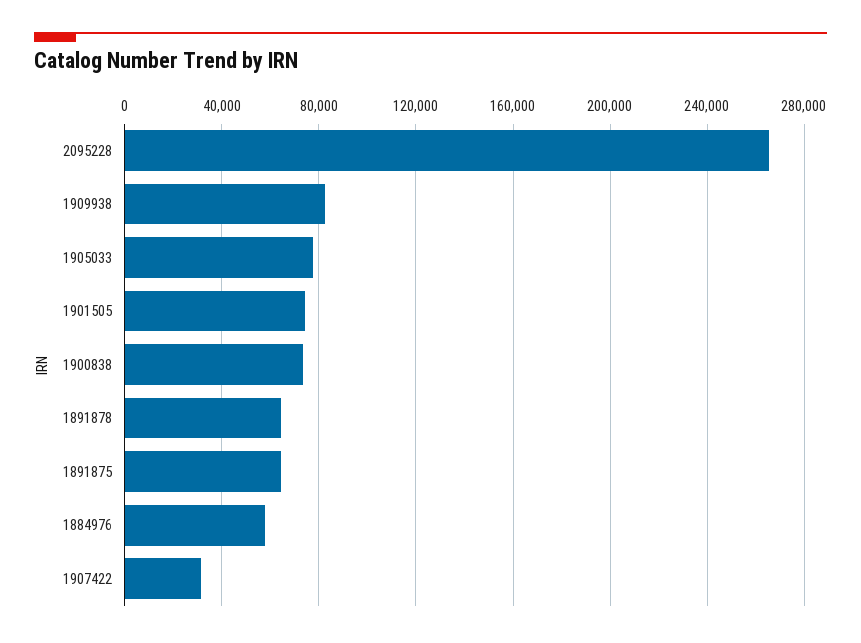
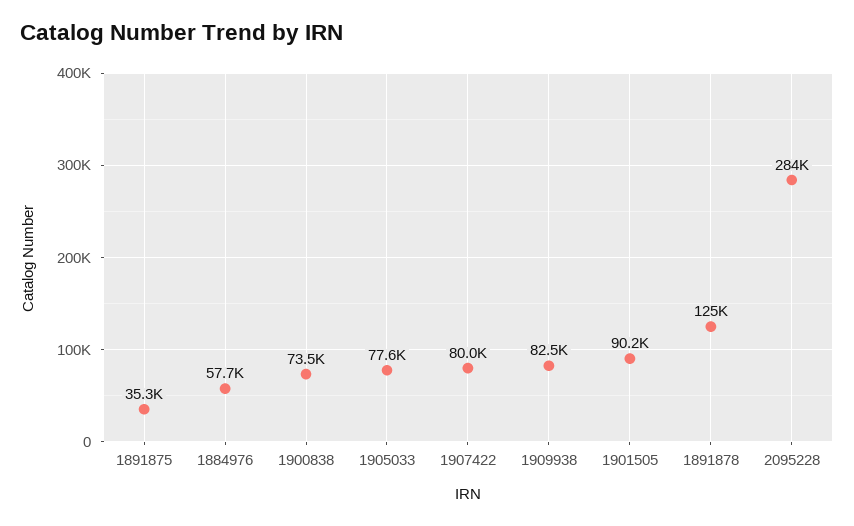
2095228: 265000 -> 284000
1901505: 75000 -> 90200
1891878: 65000 -> 125000
1891875: 65000 -> 35300
1907422: 30000 -> 80000

